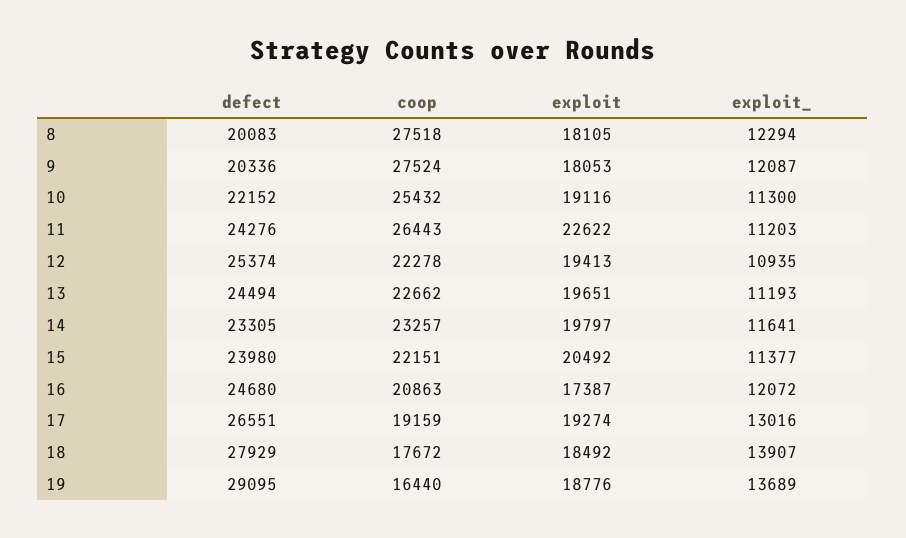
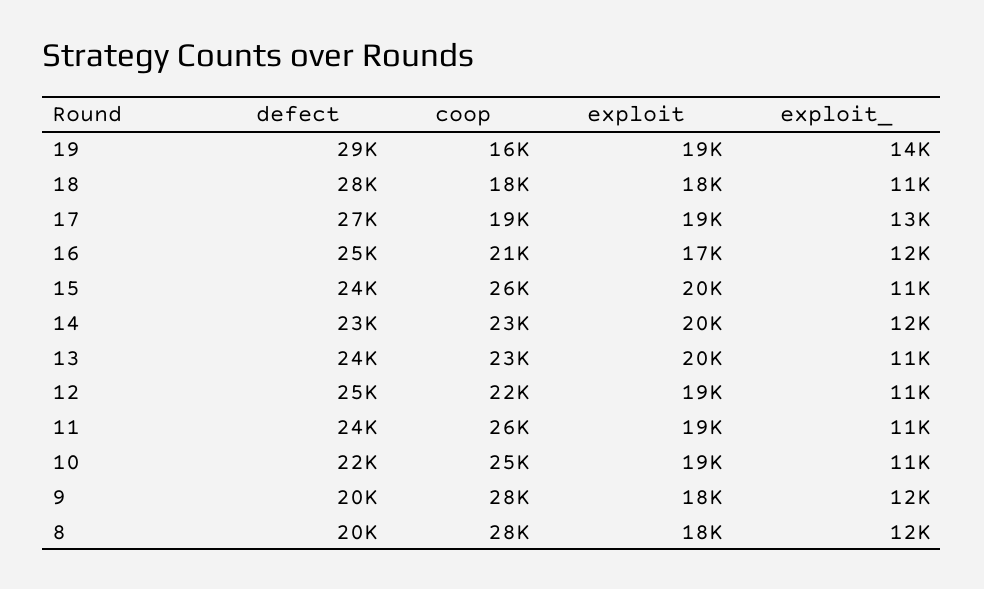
exploit, 11: 22622 -> 19000
coop, 15: 22151 -> 26000
exploit_, 18: 13907 -> 11000

